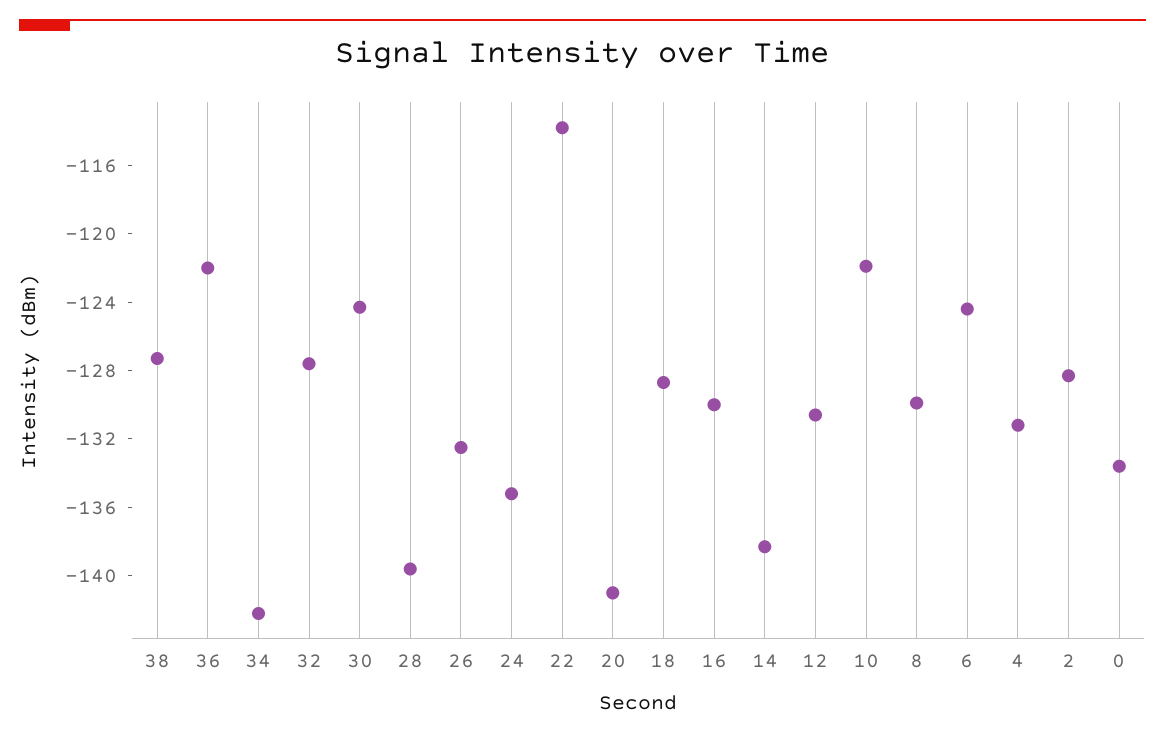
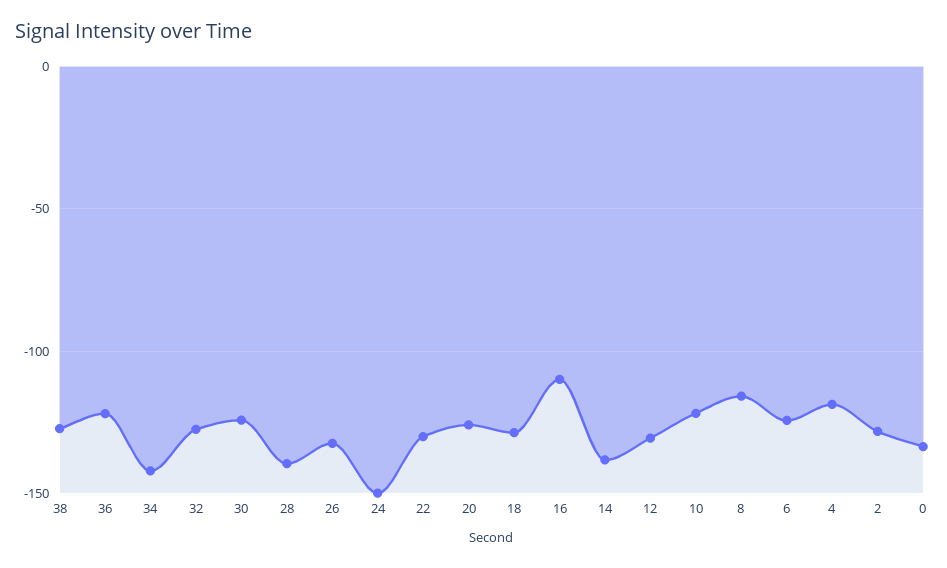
24: -135 -> -150
22: -114 -> -130
20: -141 -> -125
16: -130 -> -110
8: -130 -> -115
4: -131 -> -120

